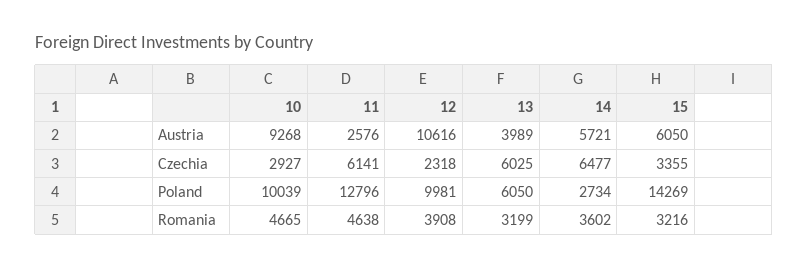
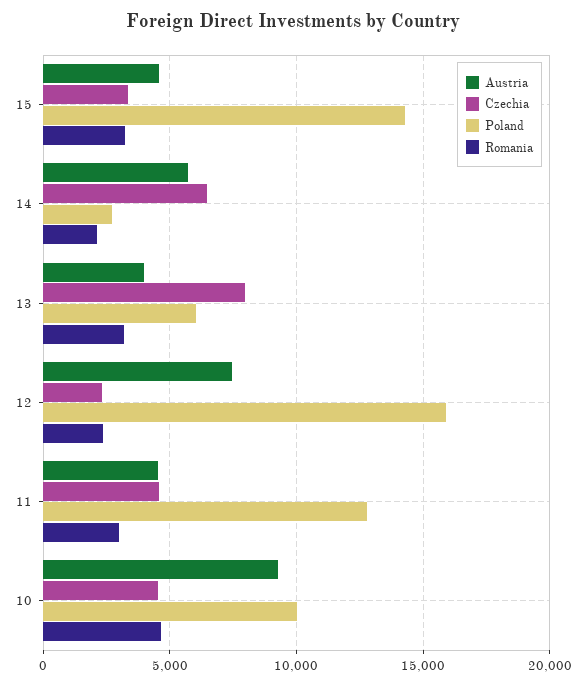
Austria, 11: 2576 -> 4500
Austria, 12: 10616 -> 7500
Austria, 15: 6050 -> 4500
Czechia, 10: 2927 -> 4500
Czechia, 11: 6141 -> 4500
Czechia, 13: 6025 -> 8000
Poland, 12: 9981 -> 16000
Romania, 11: 4638 -> 3000
Romania, 12: 3908 -> 2500
Romania, 14: 3602 -> 2000

